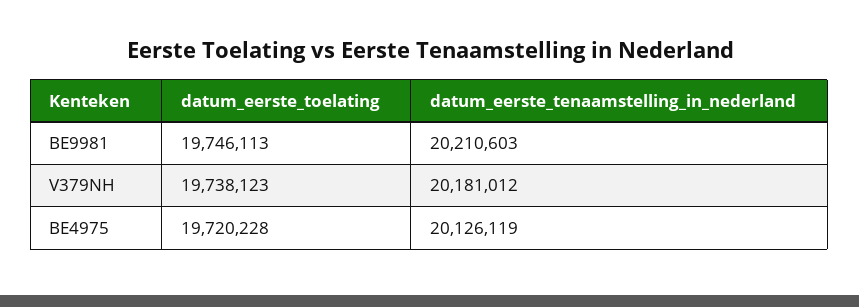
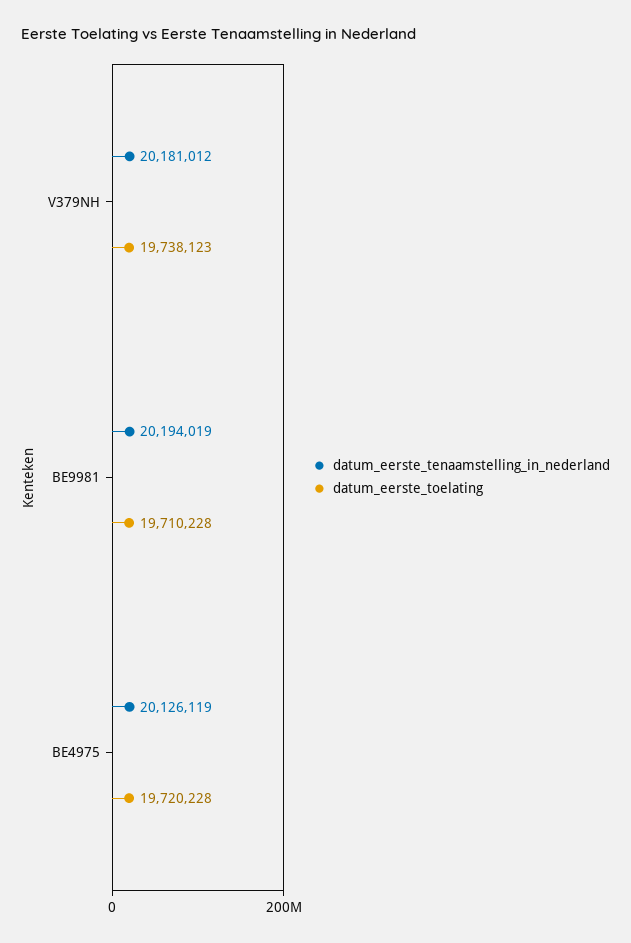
datum_eerste_toelating, BE9981: 19746113 -> 19710228
datum_eerste_tenaamstelling_in_nederland, BE9981: 20210603 -> 20194019

